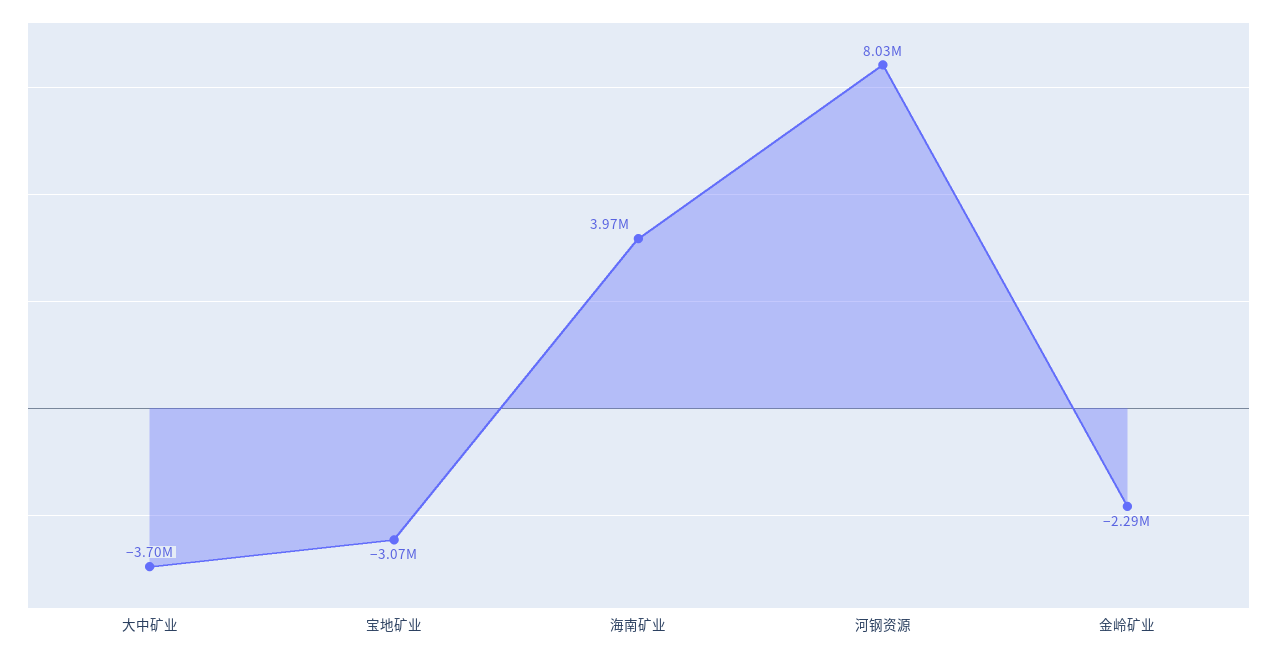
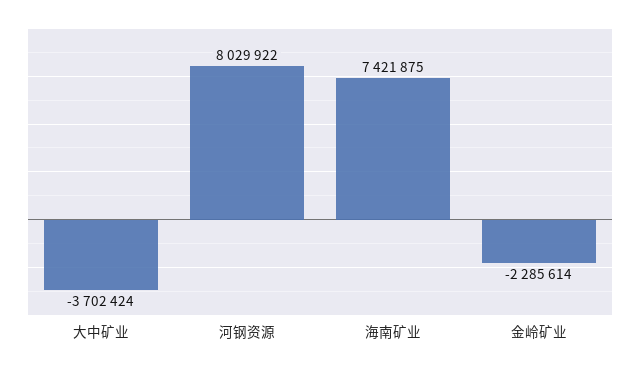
宝地矿业: -3070000 -> none
海南矿业: 3970000 -> 7421875

